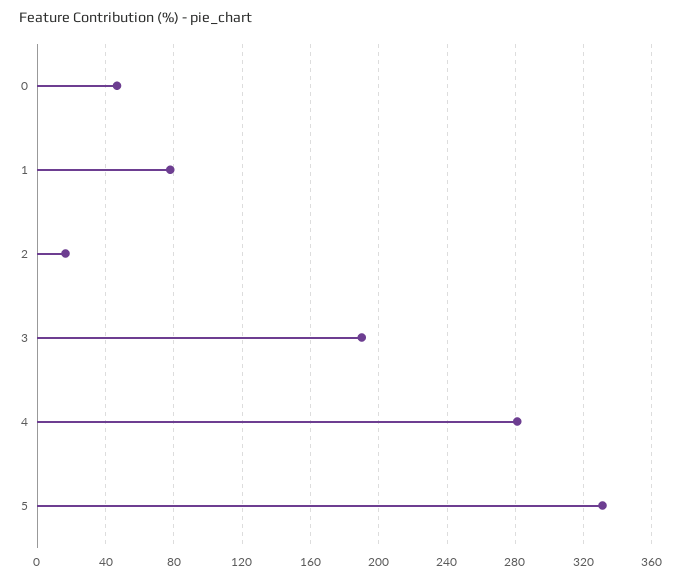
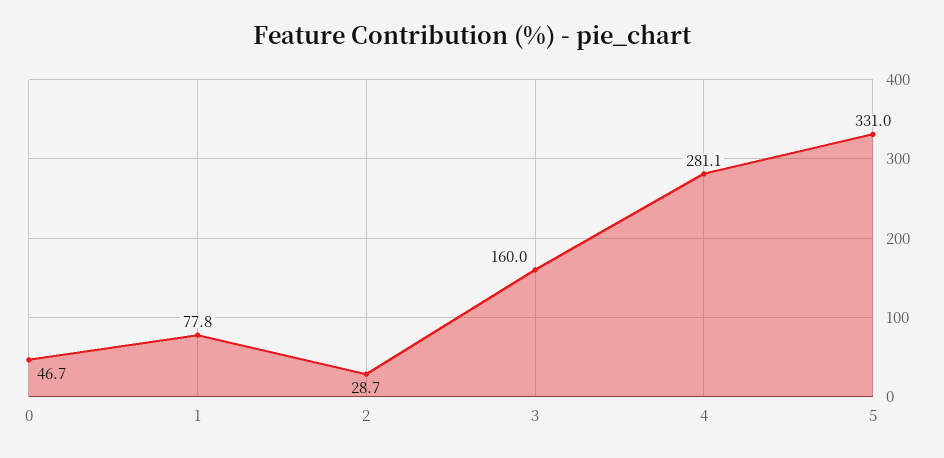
2: 15 -> 28.7
3: 190 -> 160

